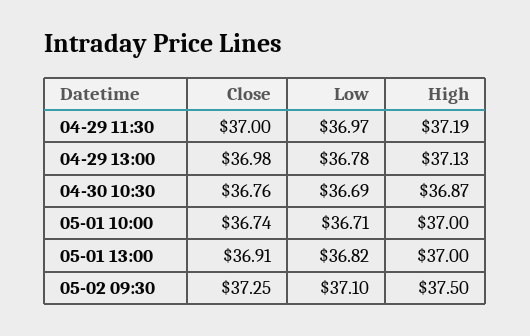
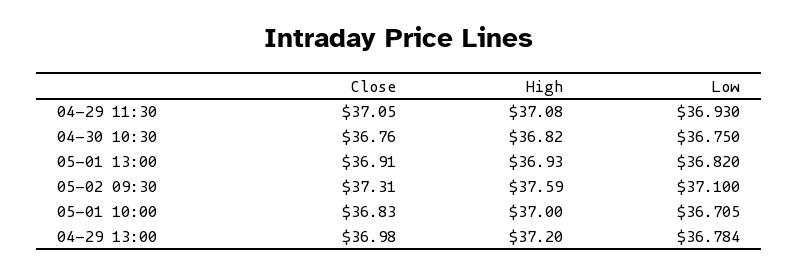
Close, 04-29 11:30: 37 -> 37.05
Low, 04-29 11:30: 36.97 -> 36.93
High, 04-29 11:30: 37.19 -> 37.08
High, 04-29 13:00: 37.13 -> 37.2
Low, 04-30 10:30: 36.69 -> 36.75
High, 04-30 10:30: 36.87 -> 36.82
Close, 05-01 10:00: 36.74 -> 36.83
High, 05-01 13:00: 37 -> 36.93
Close, 05-02 09:30: 37.25 -> 37.31
High, 05-02 09:30: 37.5 -> 37.59

